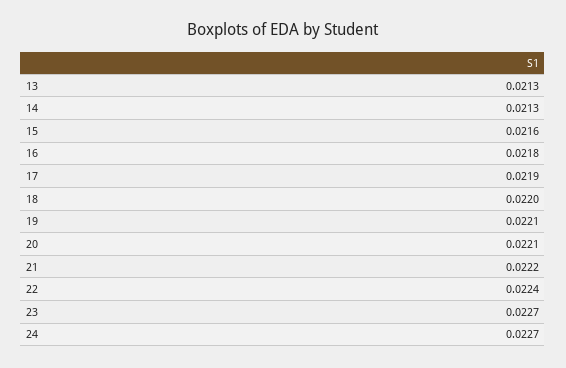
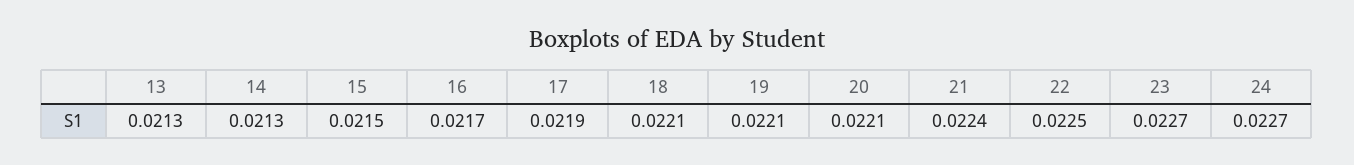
15: 0.0216 -> 0.0215
16: 0.0218 -> 0.0217
18: 0.022 -> 0.0221
21: 0.0222 -> 0.0224
22: 0.0224 -> 0.0225

